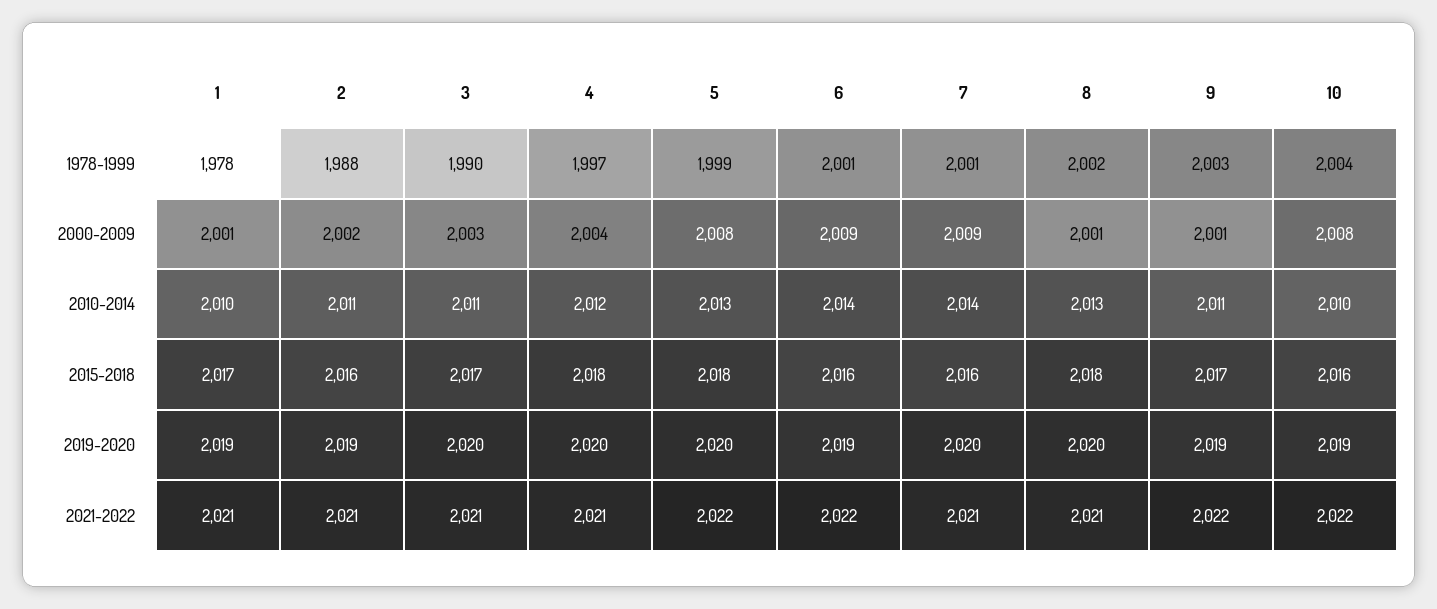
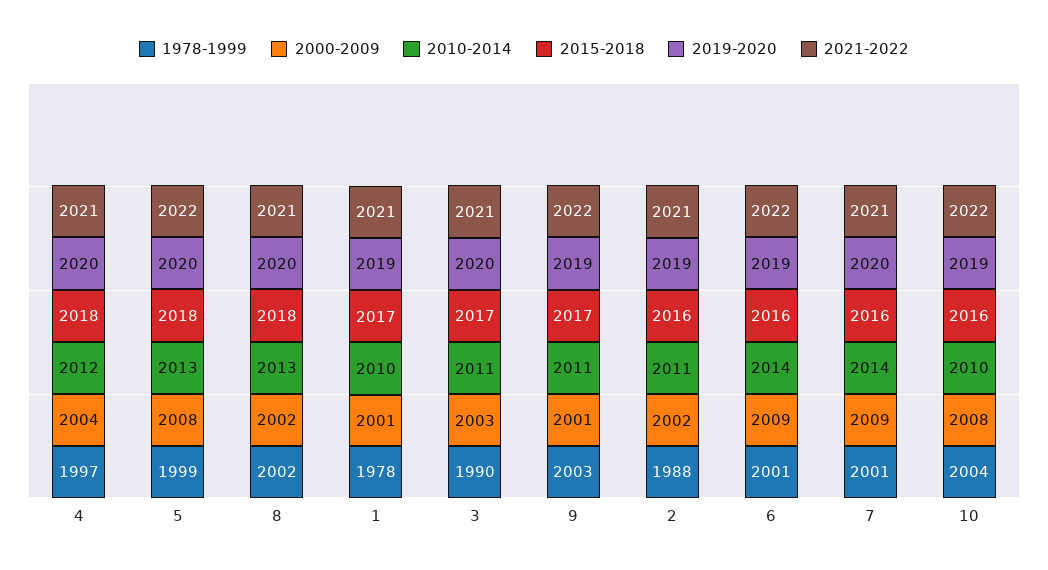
2000-2009, 8: 2001 -> 2002

